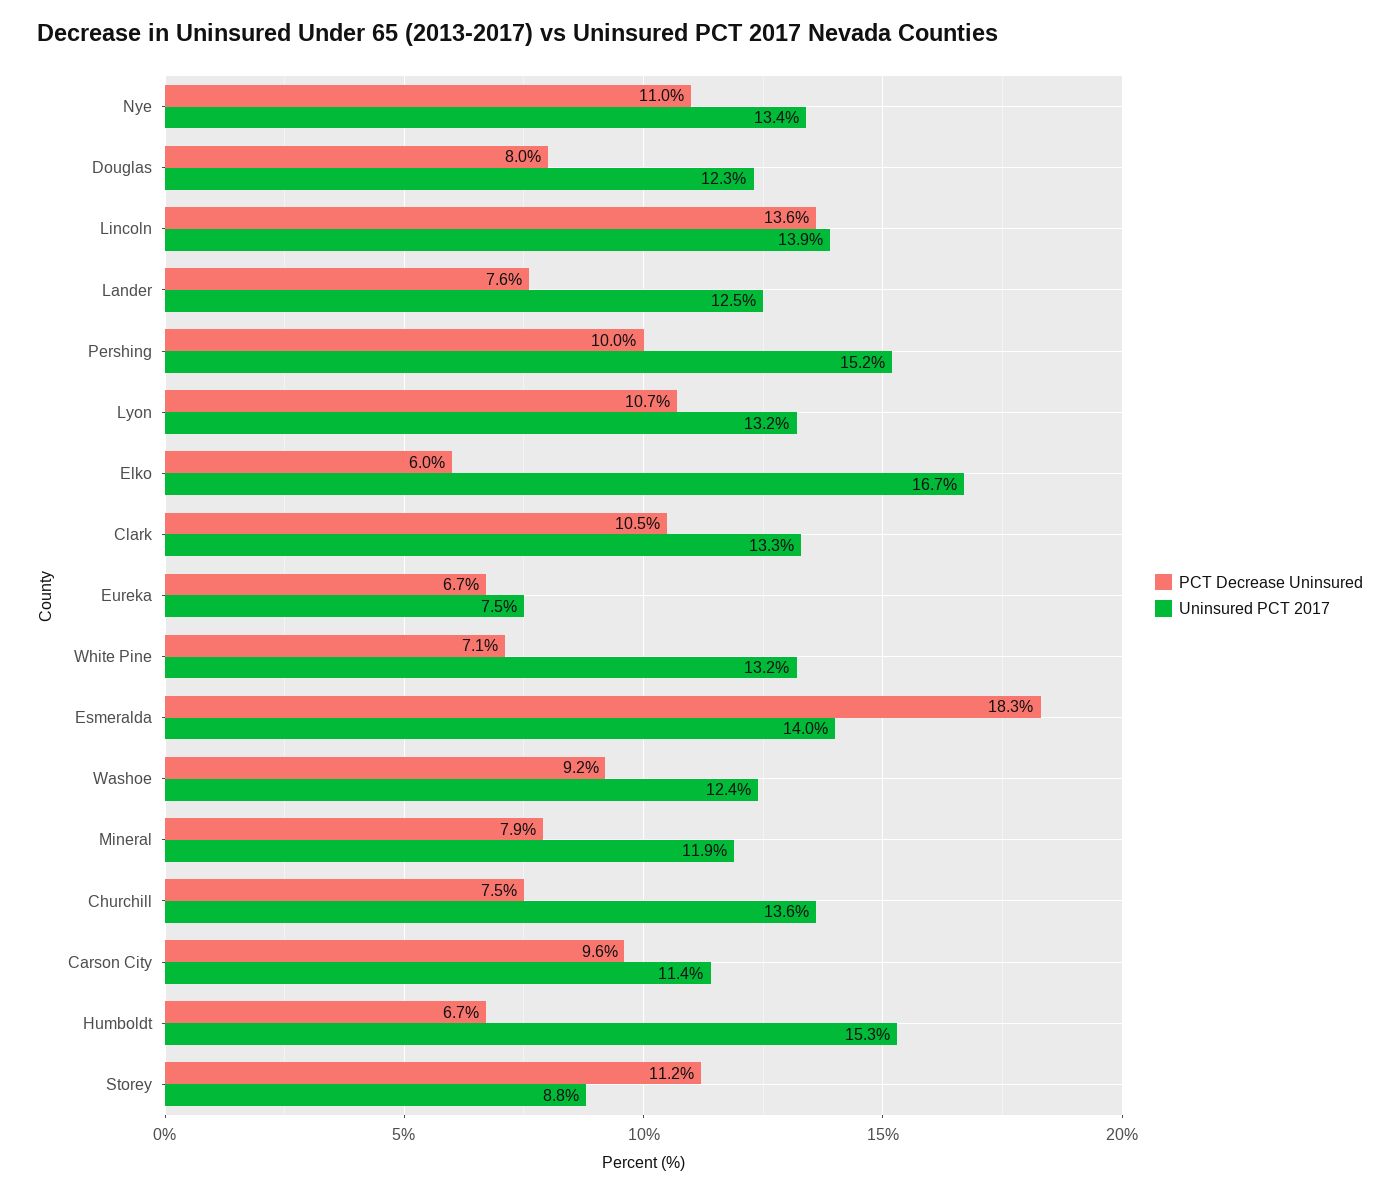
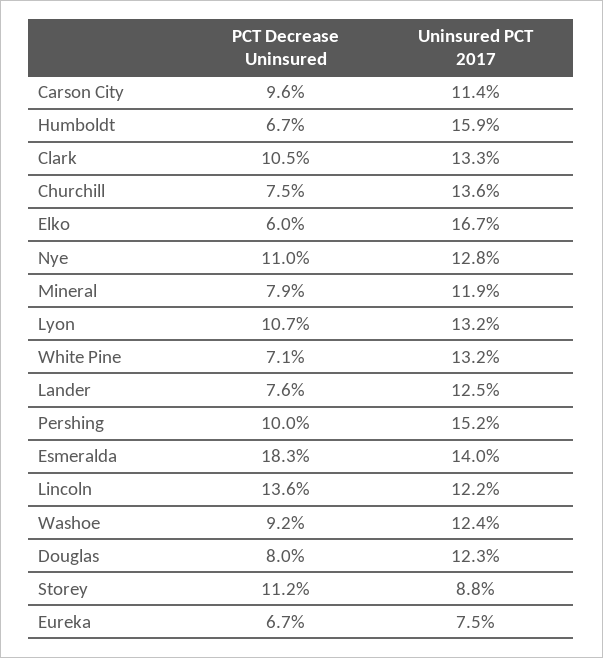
Uninsured PCT 2017, Nye: 13.4 -> 12.8
Uninsured PCT 2017, Lincoln: 13.9 -> 12.2
Uninsured PCT 2017, Humboldt: 15.3 -> 15.9

